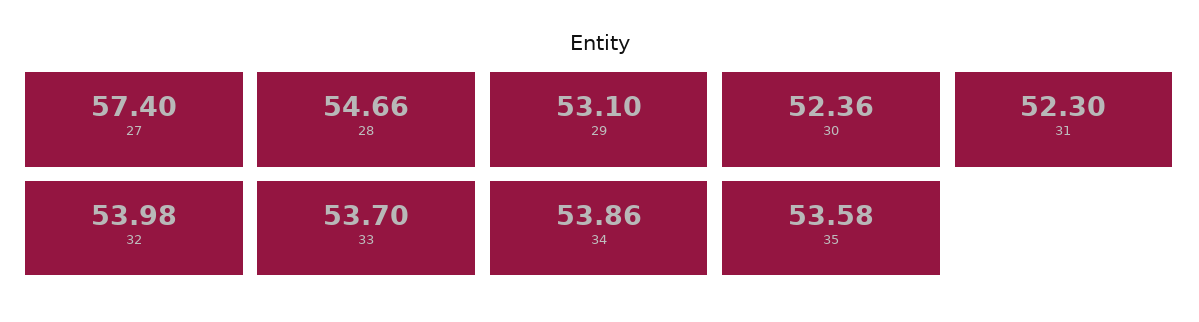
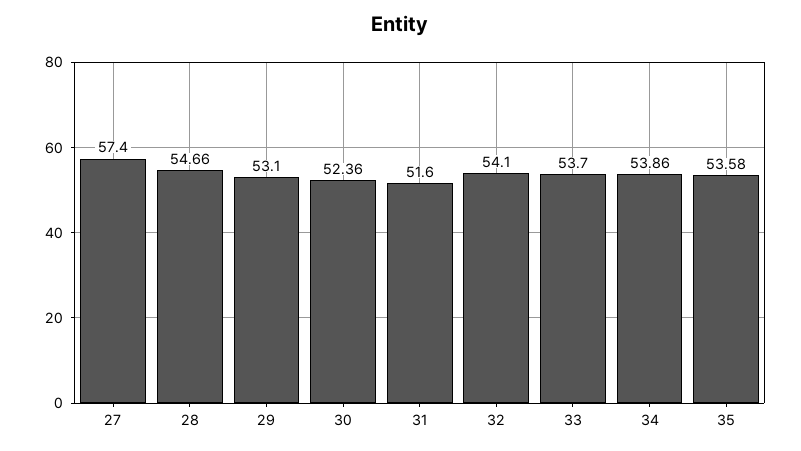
31: 52.3 -> 51.6
32: 53.98 -> 54.1

